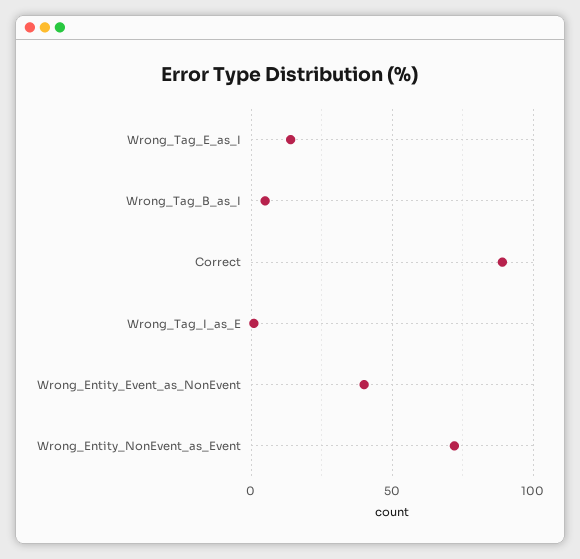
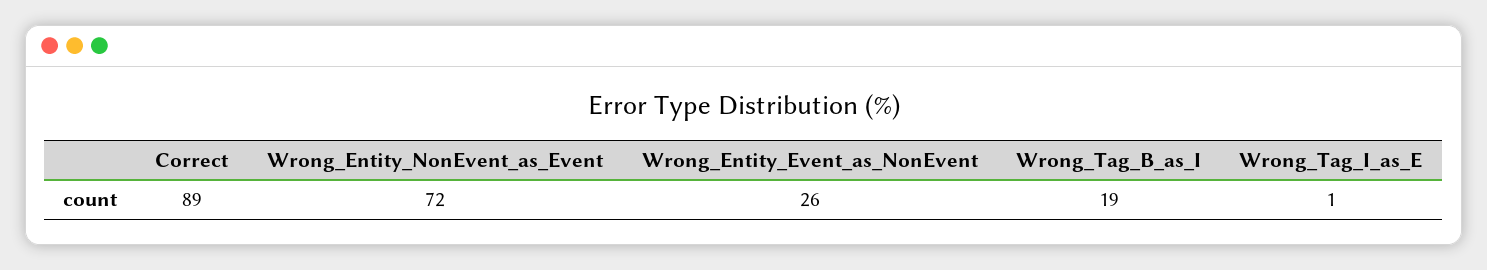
Wrong_Tag_E_as_I: 15 -> none
Wrong_Tag_B_as_I: 5 -> 19
Wrong_Entity_Event_as_NonEvent: 40 -> 26

